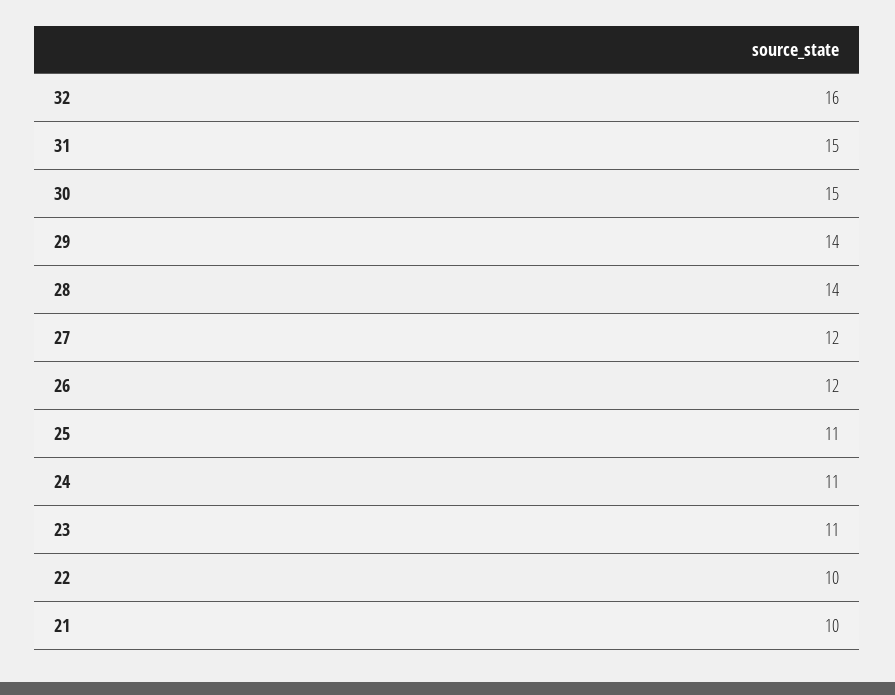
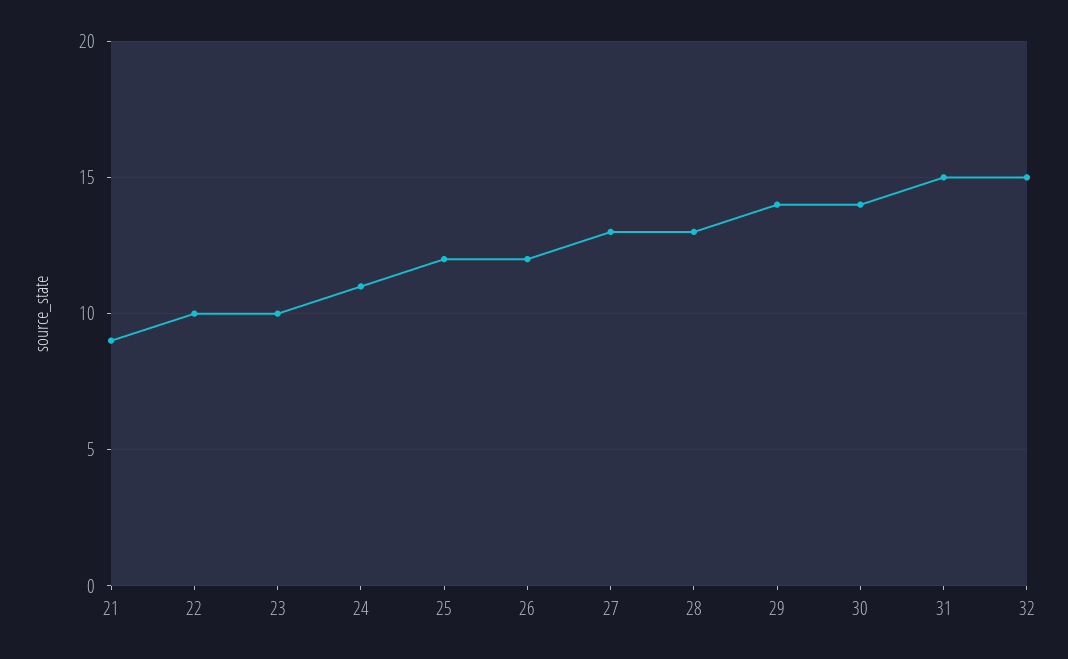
32: 16 -> 15
30: 15 -> 14
28: 14 -> 13
27: 12 -> 13
25: 11 -> 12
23: 11 -> 10
21: 10 -> 9

